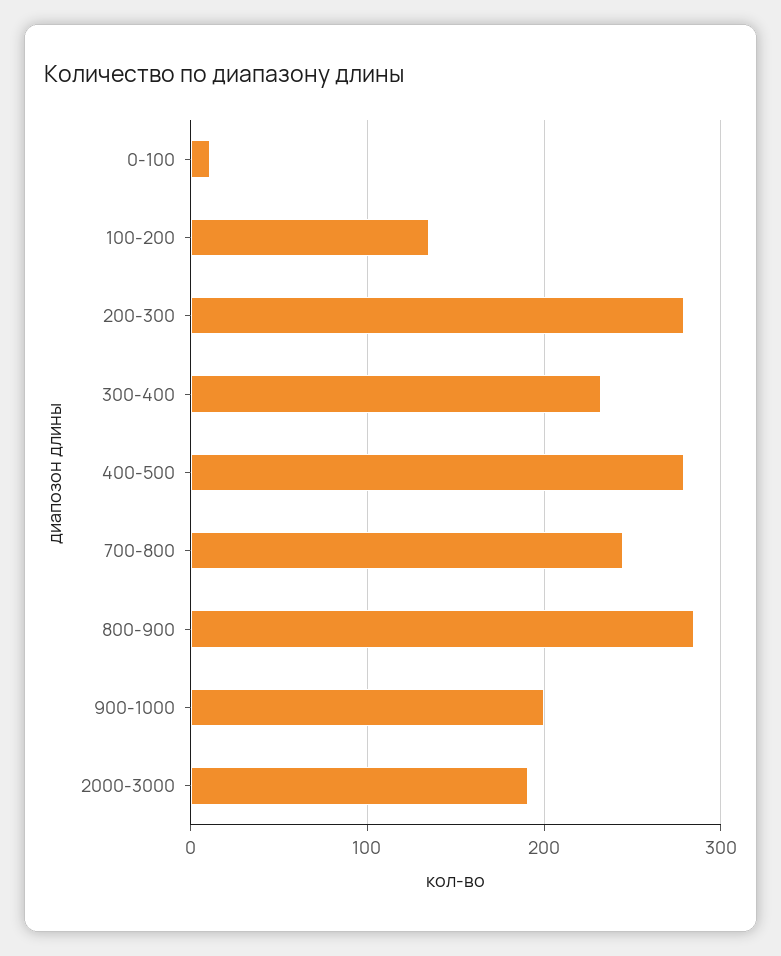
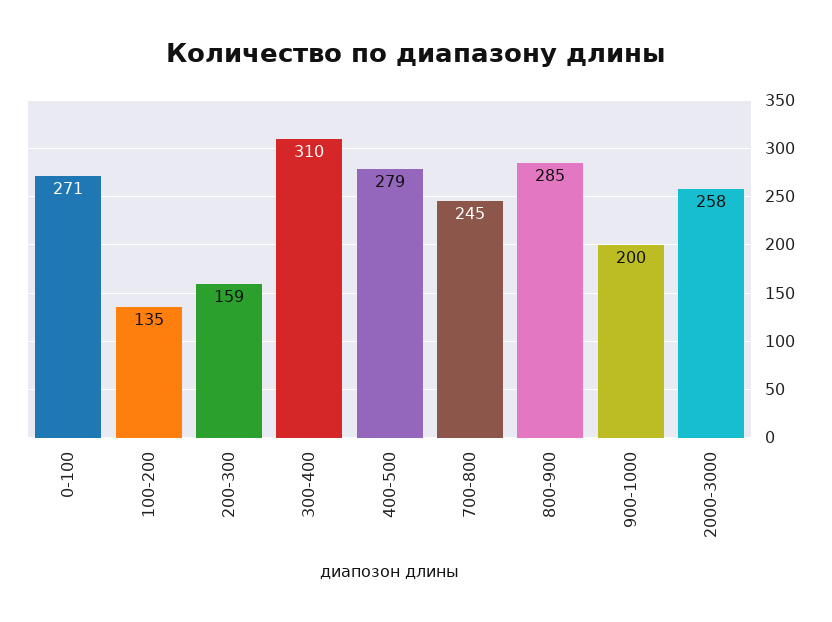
0-100: 10 -> 271
200-300: 280 -> 159
300-400: 230 -> 310
2000-3000: 190 -> 258

